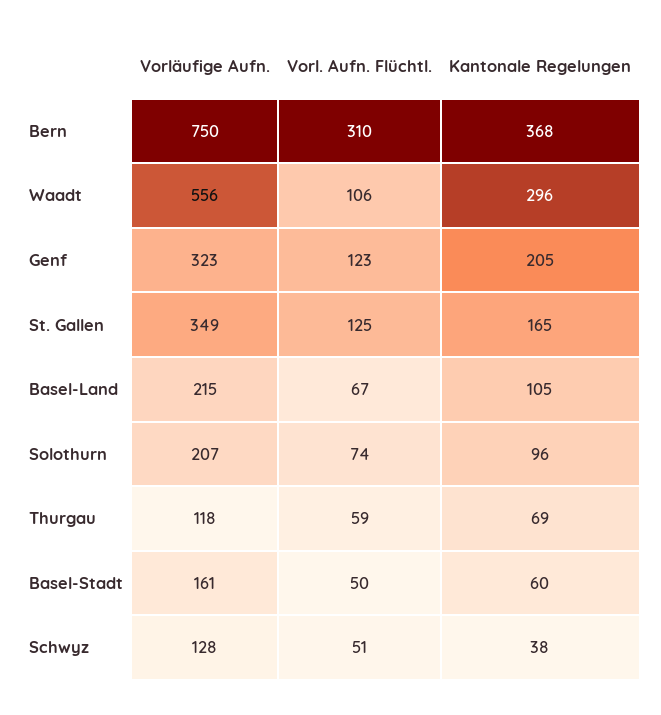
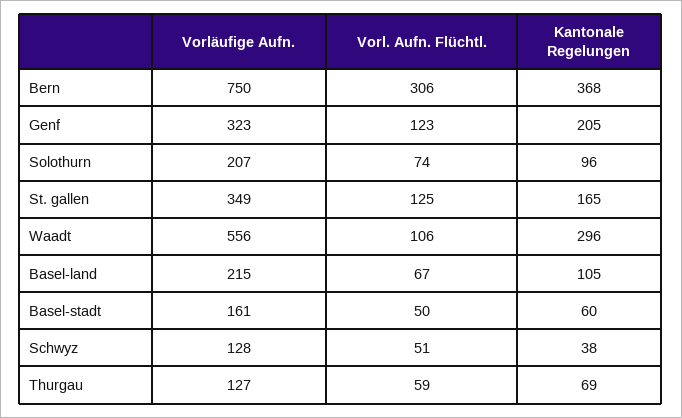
Vorl. Aufn. Flüchtl., Bern: 310 -> 306
Vorläufige Aufn., Thurgau: 118 -> 127

